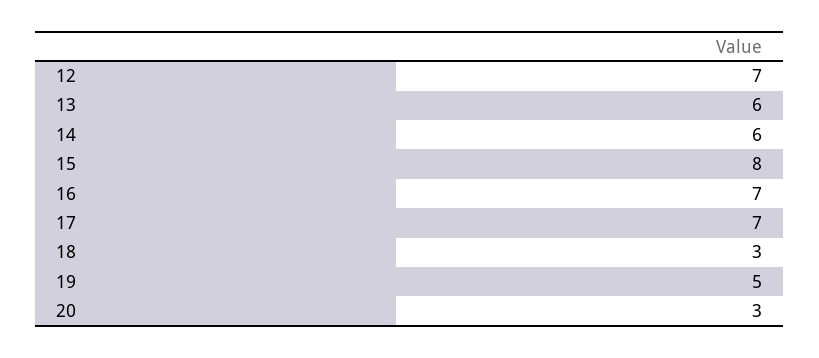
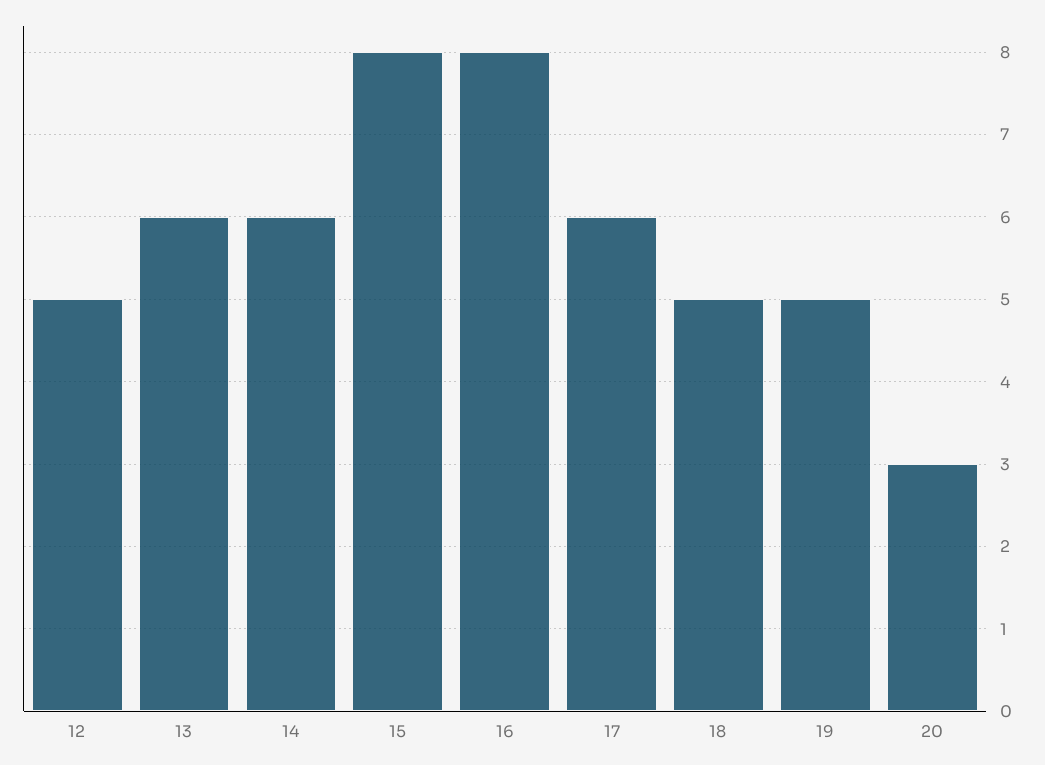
12: 7 -> 5
16: 7 -> 8
17: 7 -> 6
18: 3 -> 5

